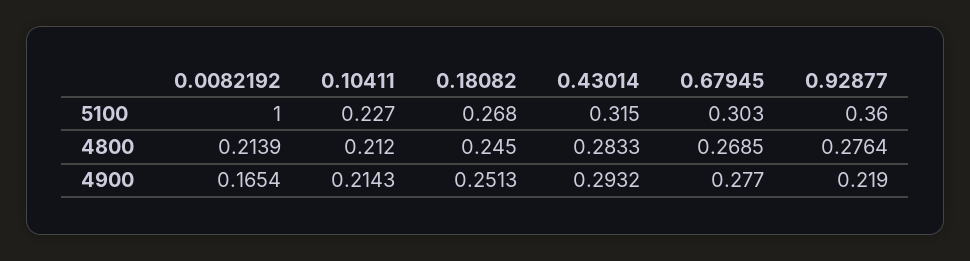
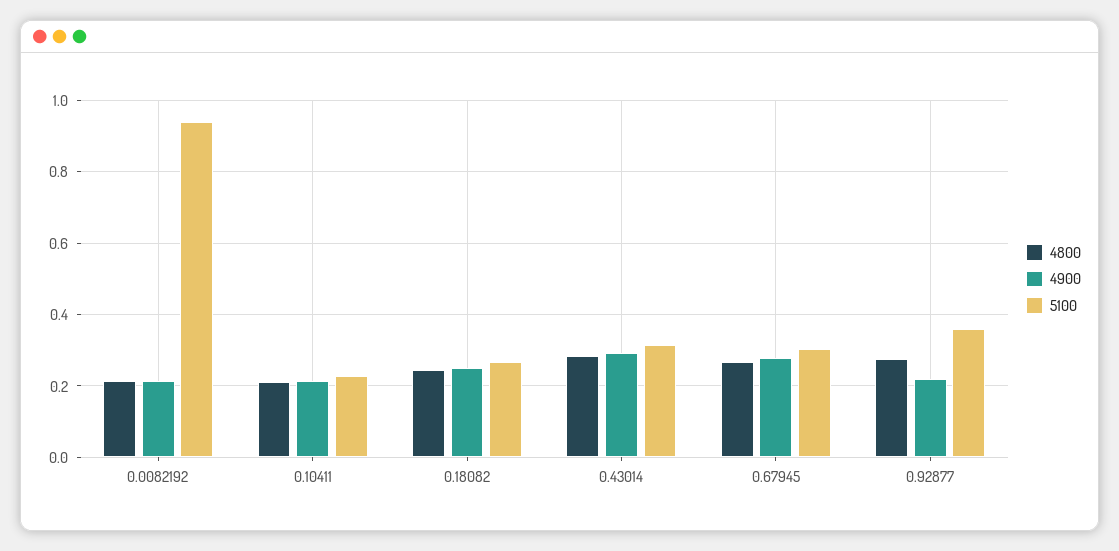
5100, 0.0082192: 1 -> 0.94
4900, 0.0082192: 0.1654 -> 0.22

